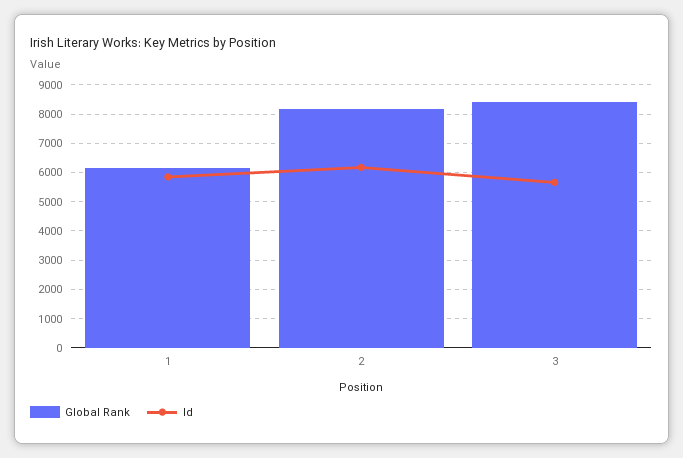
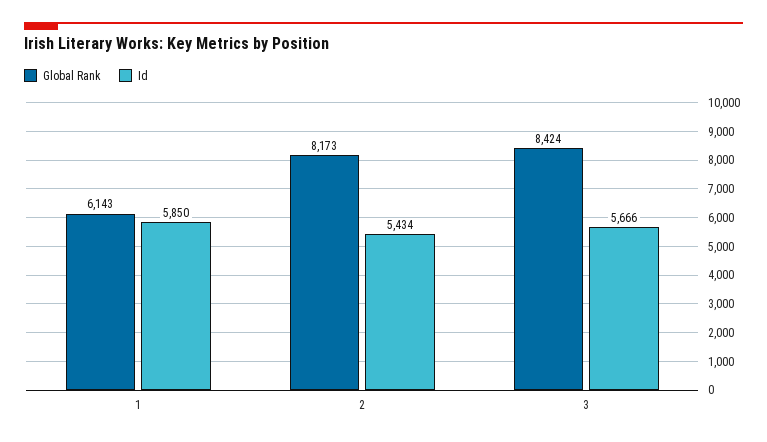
Id, 2: 6250 -> 5434

